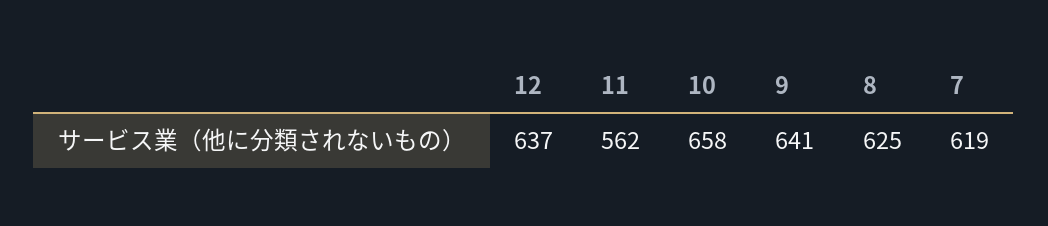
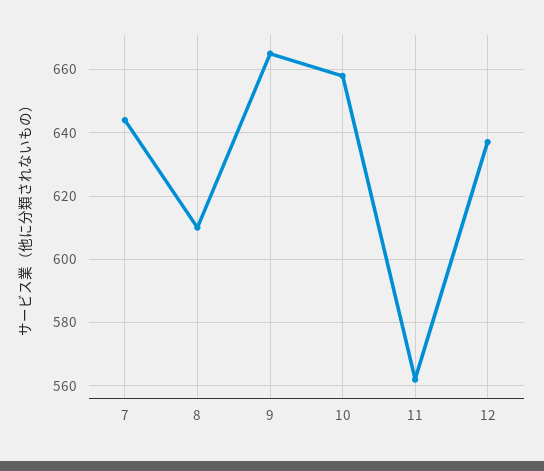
9: 641 -> 665
8: 625 -> 610
7: 619 -> 645

